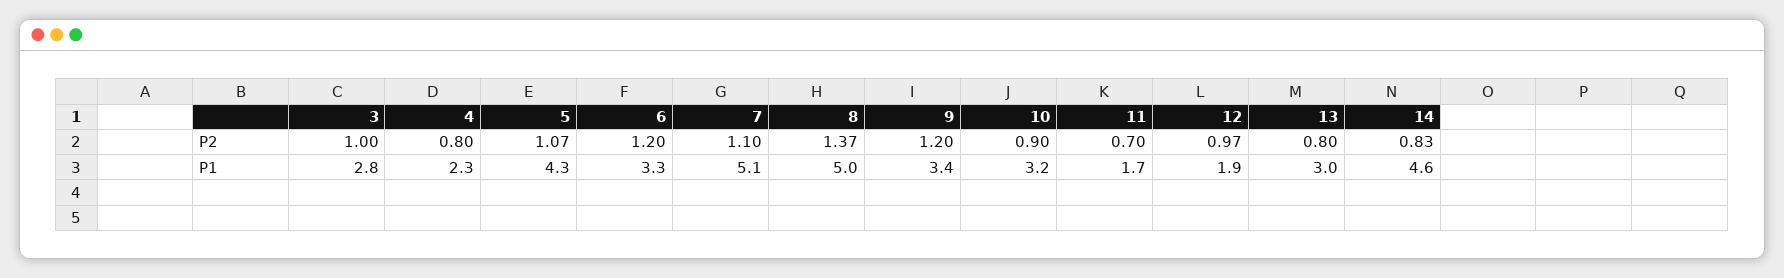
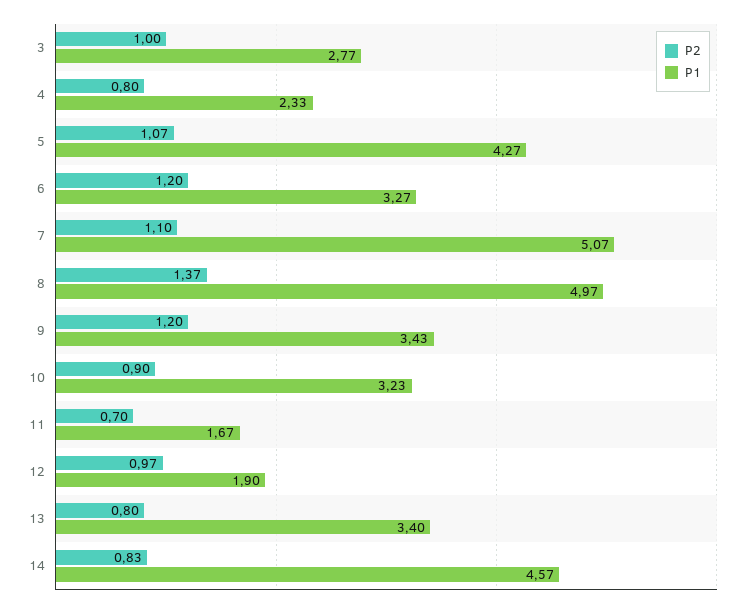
P1, 13: 3 -> 3.4

